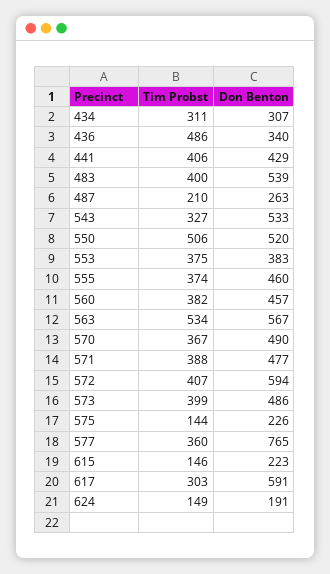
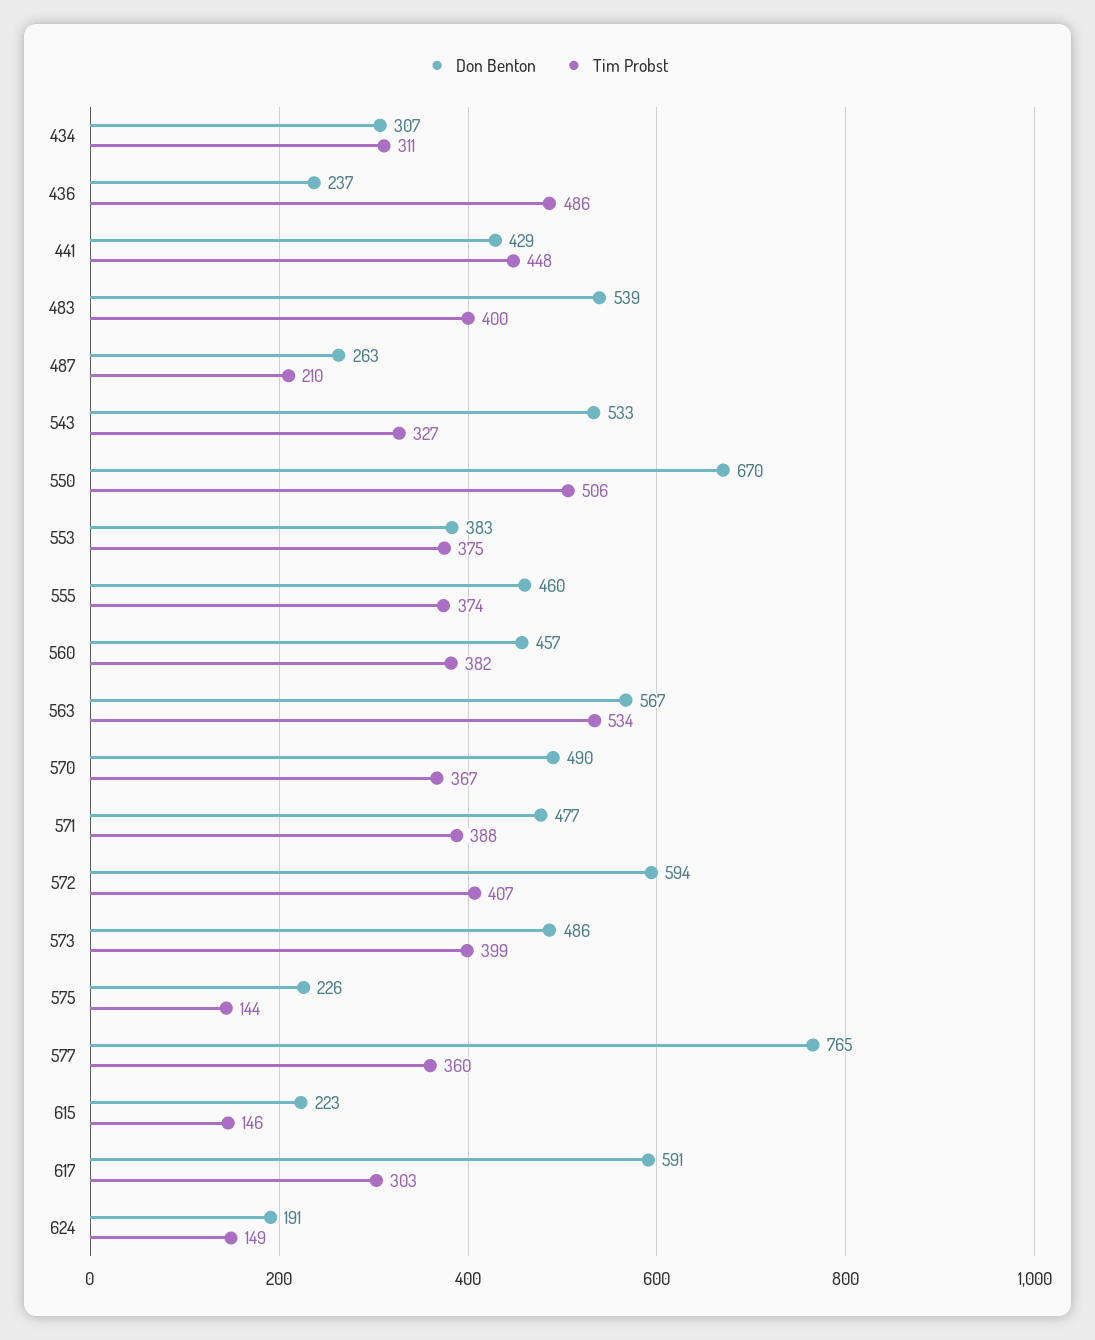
Don Benton, 436: 340 -> 237
Tim Probst, 441: 406 -> 448
Don Benton, 550: 520 -> 670

